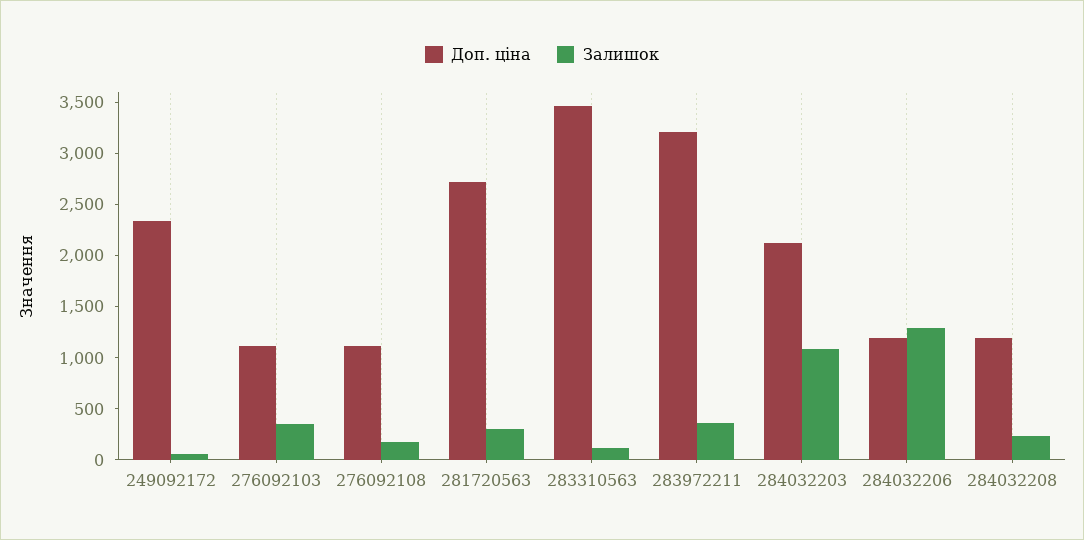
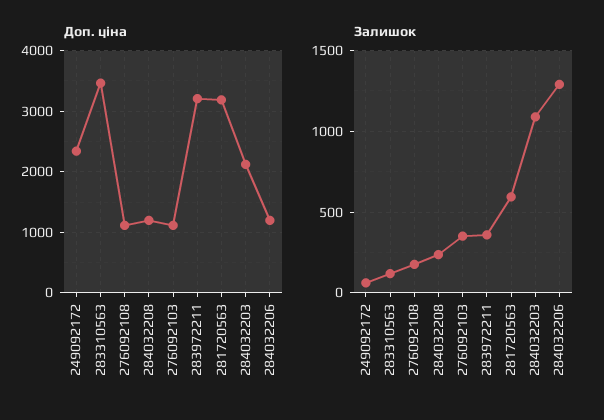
Доп. ціна, 281720563: 2700 -> 3200
Залишок, 281720563: 300 -> 600

